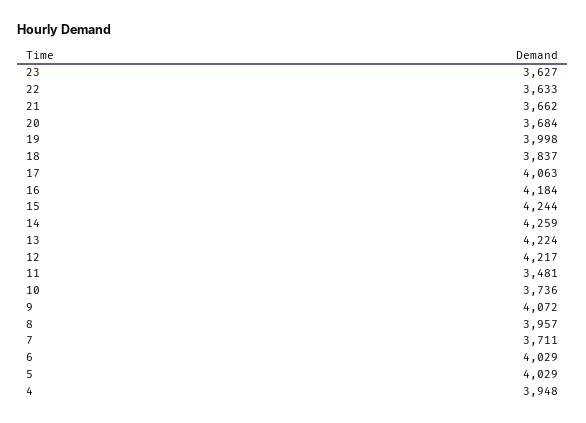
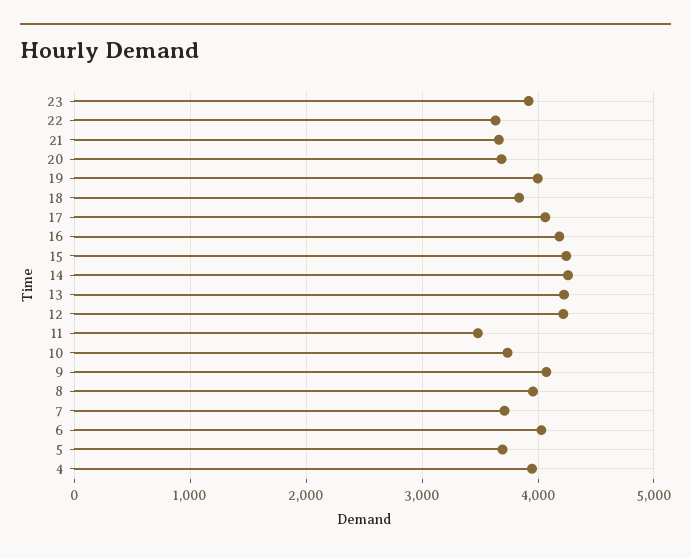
23: 3627 -> 3900
5: 4029 -> 3700

